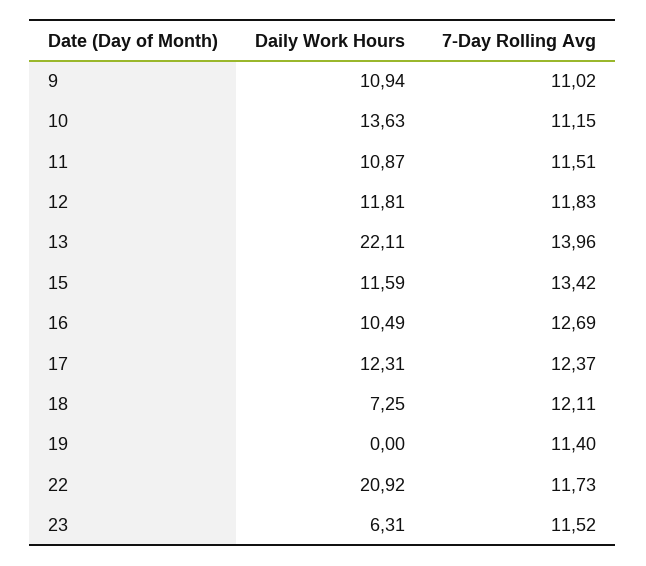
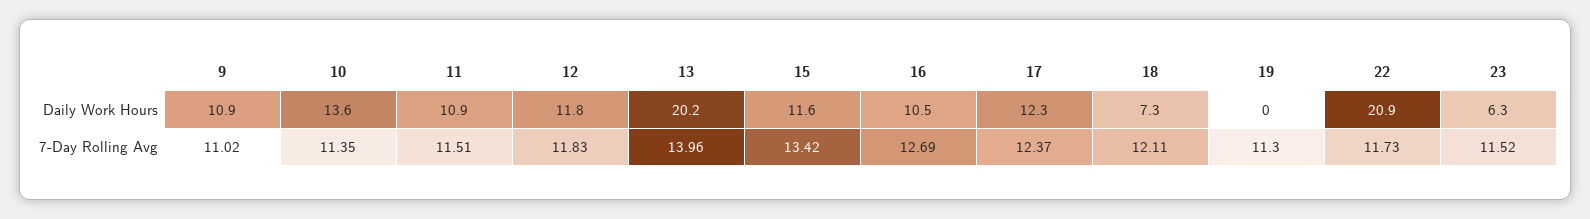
7-Day Rolling Avg, 10: 11.15 -> 11.35
Daily Work Hours, 13: 22.11 -> 20.2
7-Day Rolling Avg, 19: 11.4 -> 11.3

